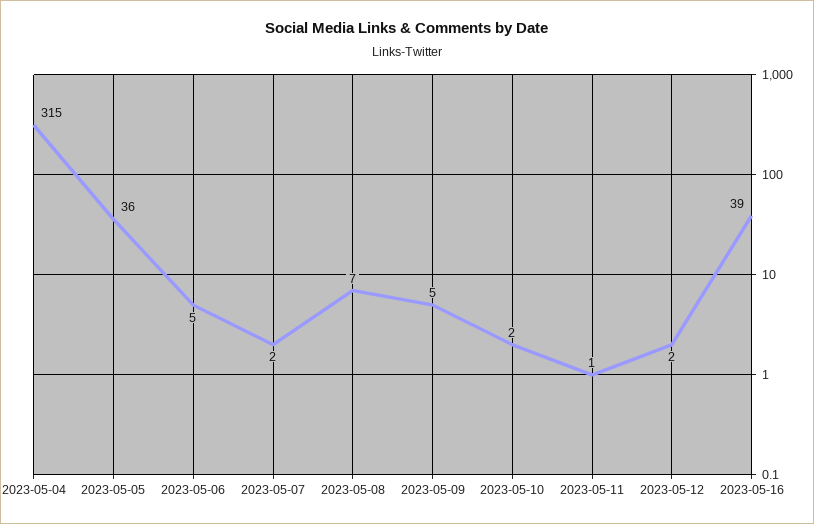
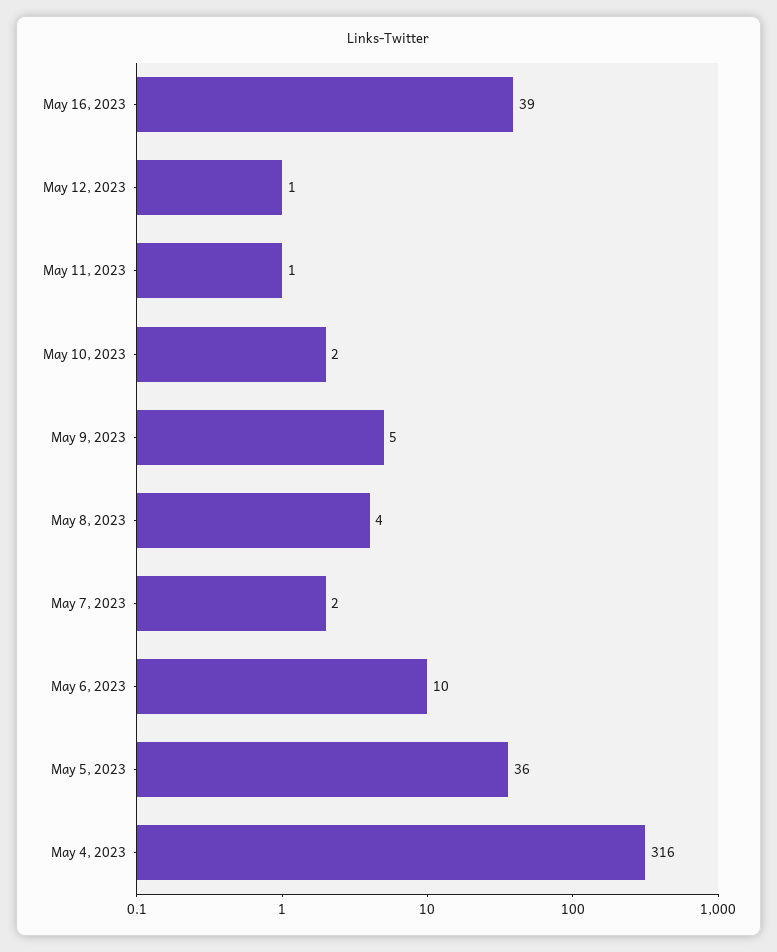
2023-05-04: 315 -> 316
2023-05-06: 5 -> 10
2023-05-08: 7 -> 4
2023-05-12: 2 -> 1

